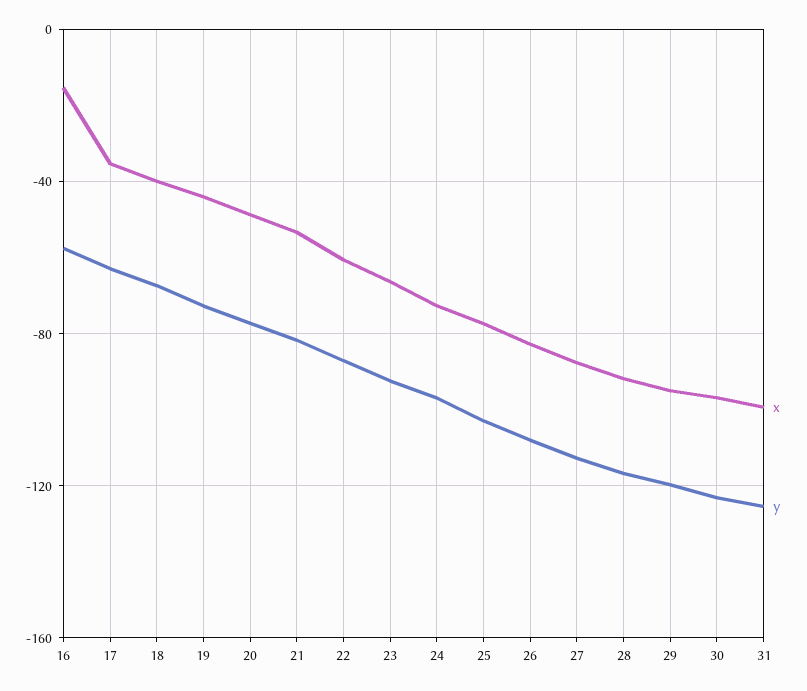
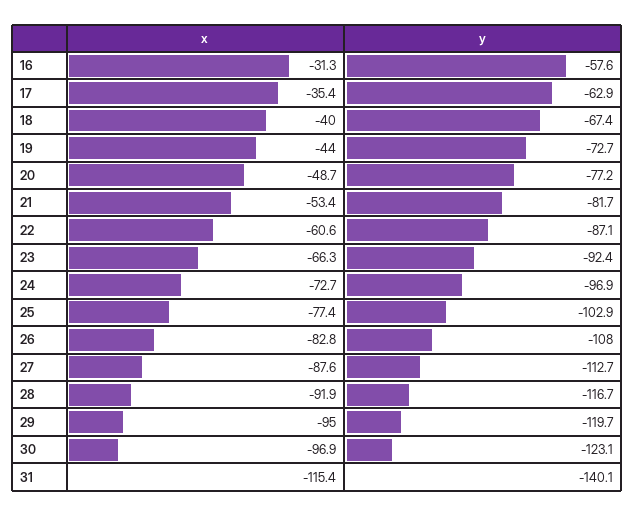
x, 16: -15 -> -31.3
x, 31: -100 -> -115.4
y, 31: -125 -> -140.1

